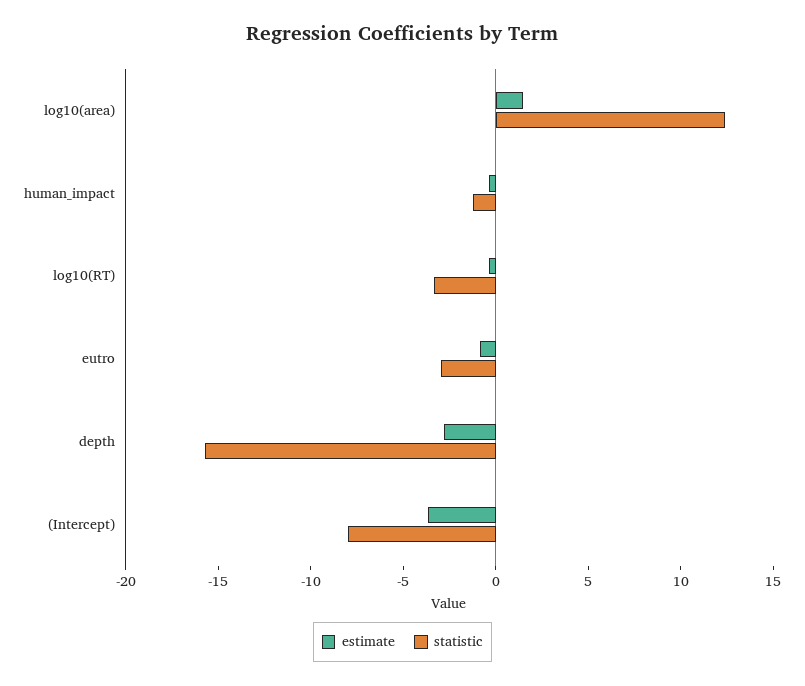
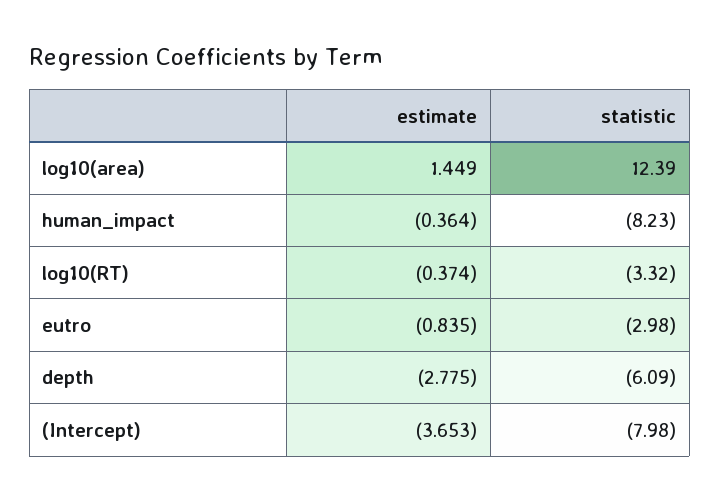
statistic, human_impact: -1 -> -8.23
statistic, depth: -16 -> -6.09

